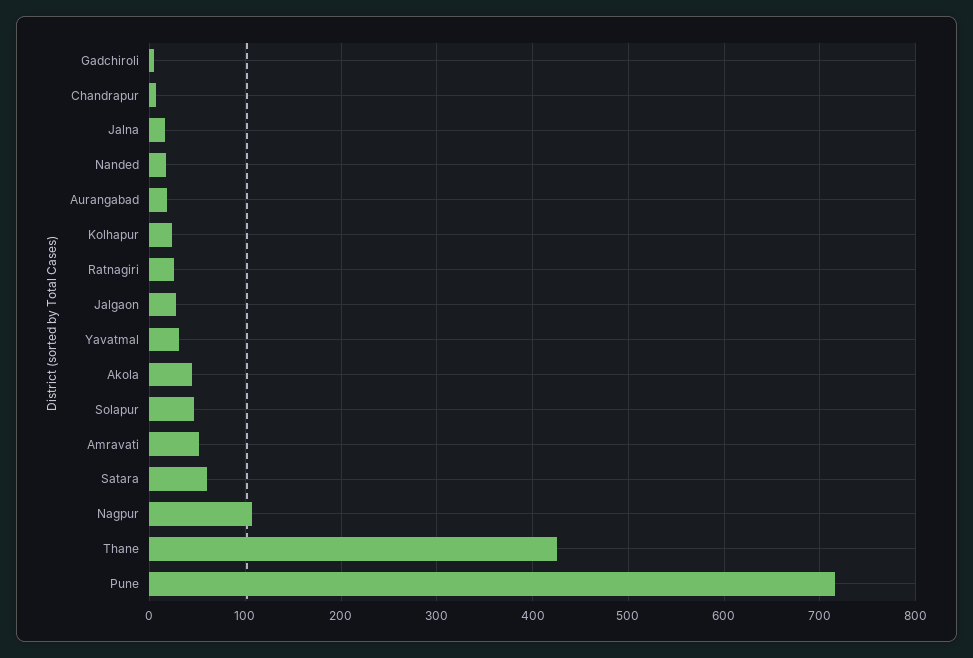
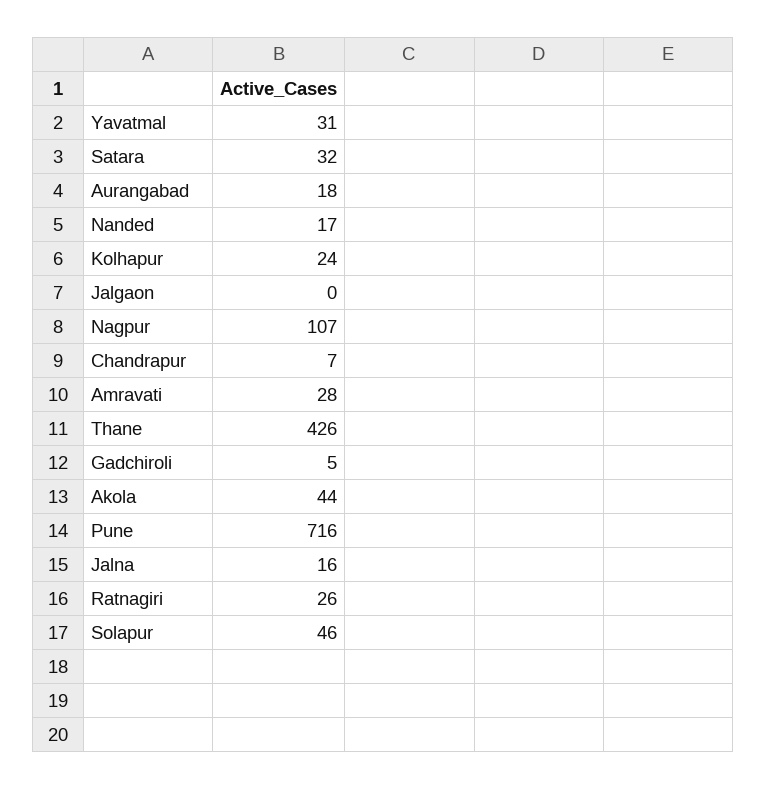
Jalgaon: 30 -> 0
Amravati: 50 -> 28
Satara: 60 -> 32

